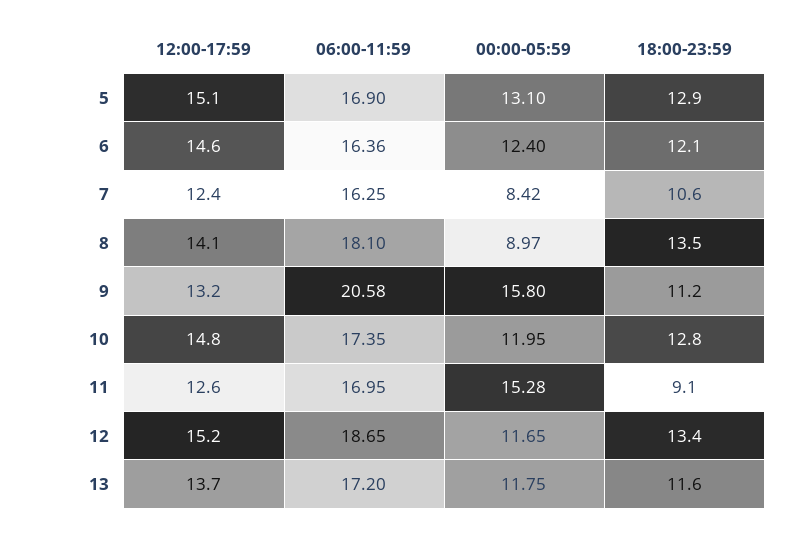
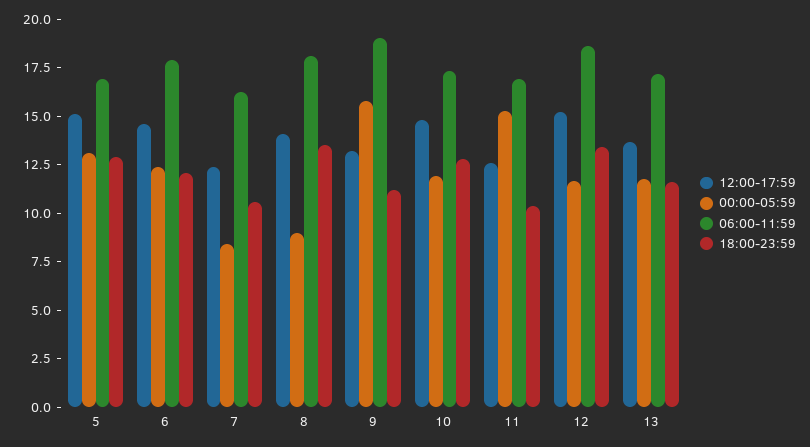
06:00-11:59, 6: 16.36 -> 18
06:00-11:59, 9: 20.58 -> 19
18:00-23:59, 11: 9.1 -> 10.5

